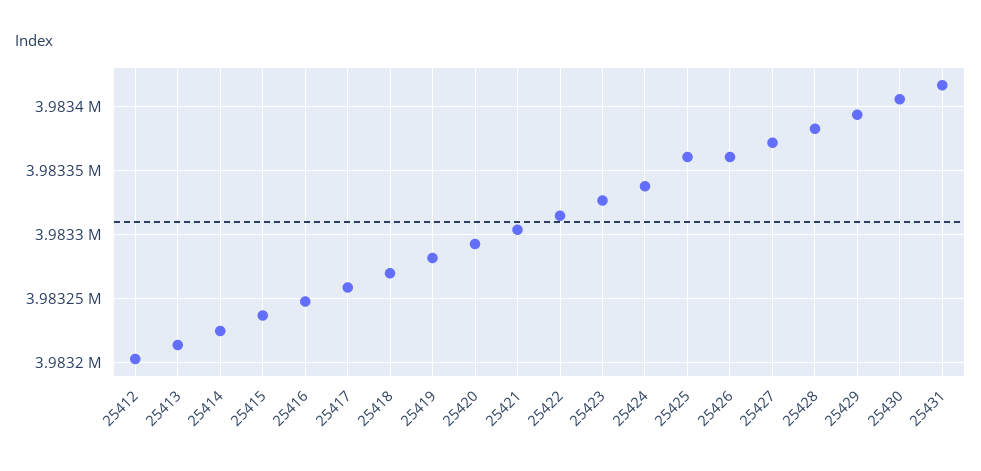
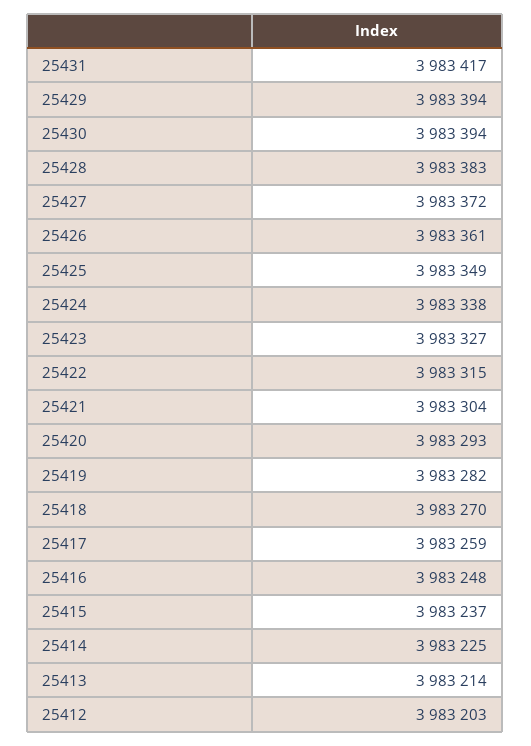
25425: 3983360 -> 3983349
25430: 3983405 -> 3983394

